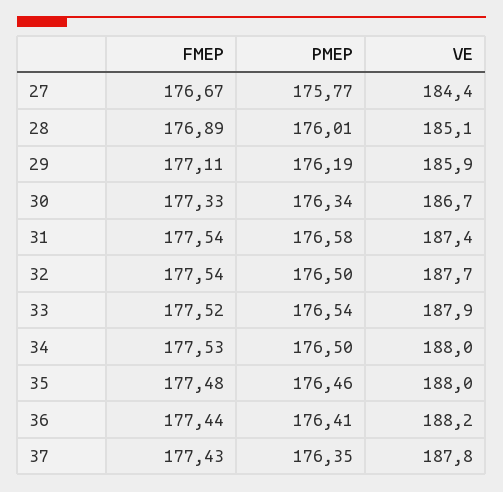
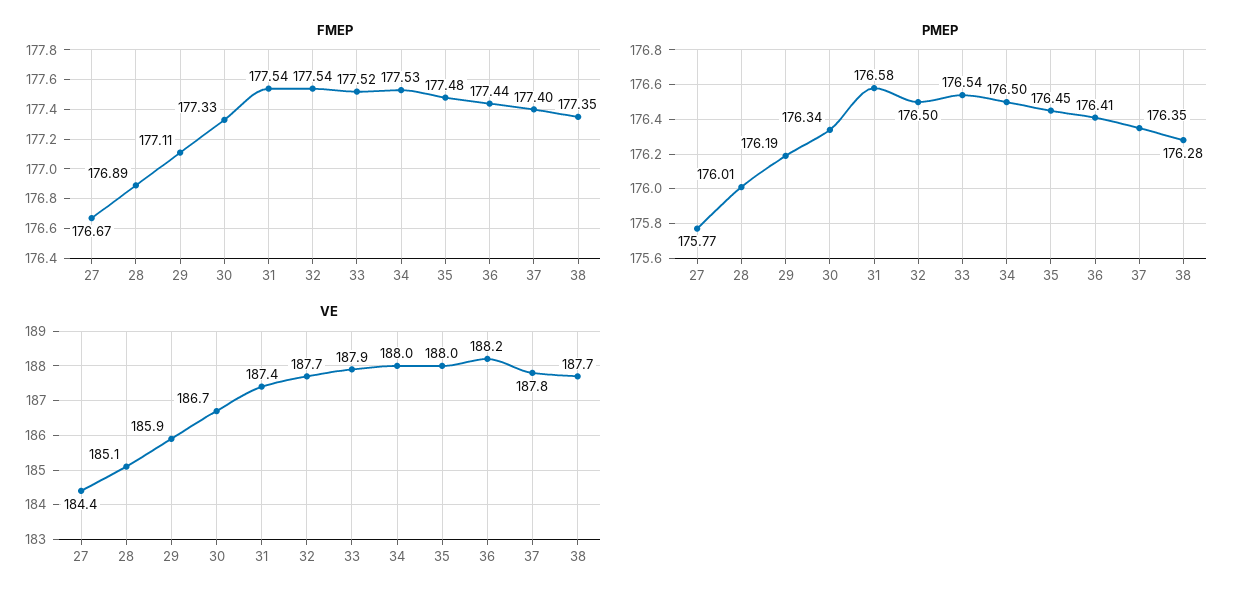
PMEP, 35: 176.46 -> 176.45
FMEP, 37: 177.43 -> 177.4
FMEP, 38: none -> 177.35
PMEP, 38: none -> 176.28
VE, 38: none -> 187.7

